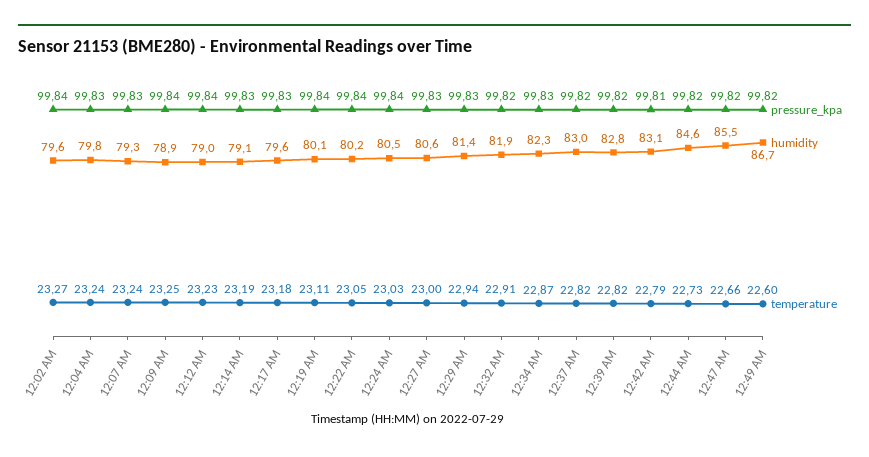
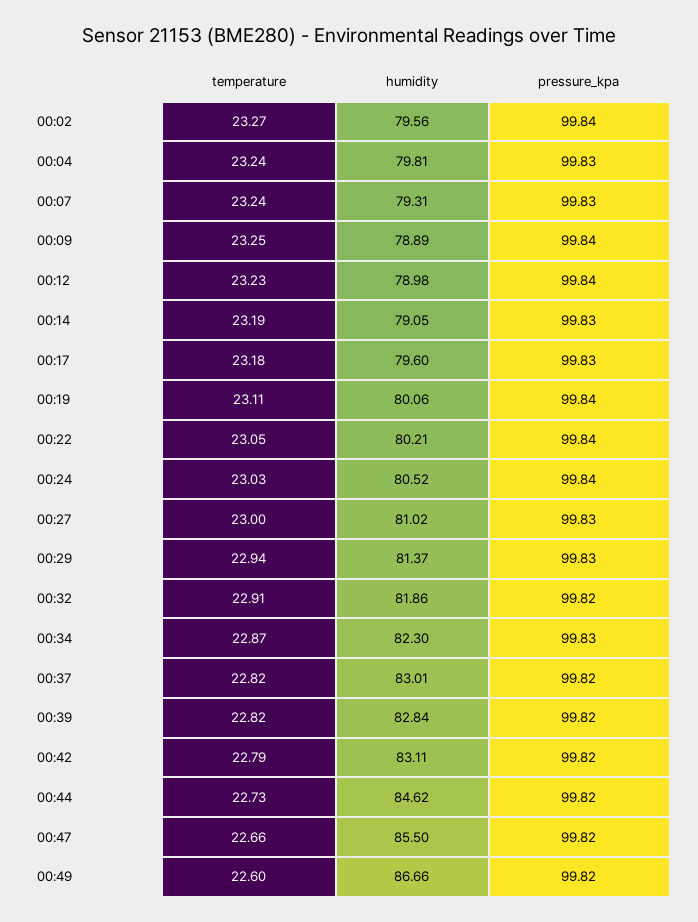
humidity, 12:27 AM: 80.6 -> 81.02
pressure_kpa, 12:42 AM: 99.81 -> 99.82

